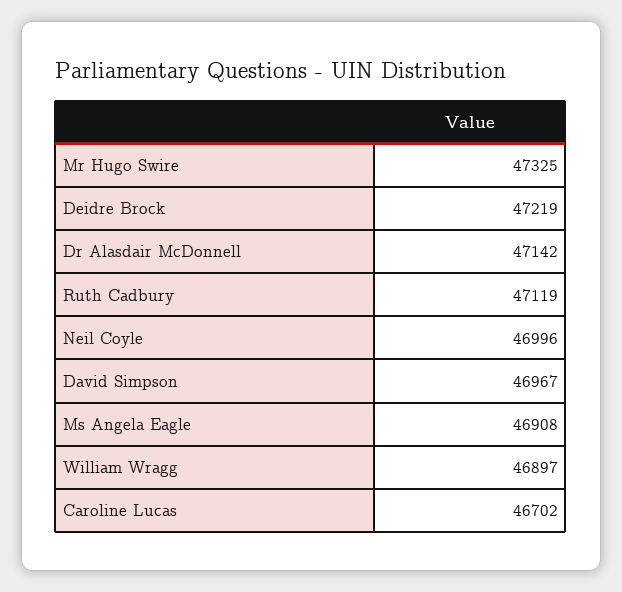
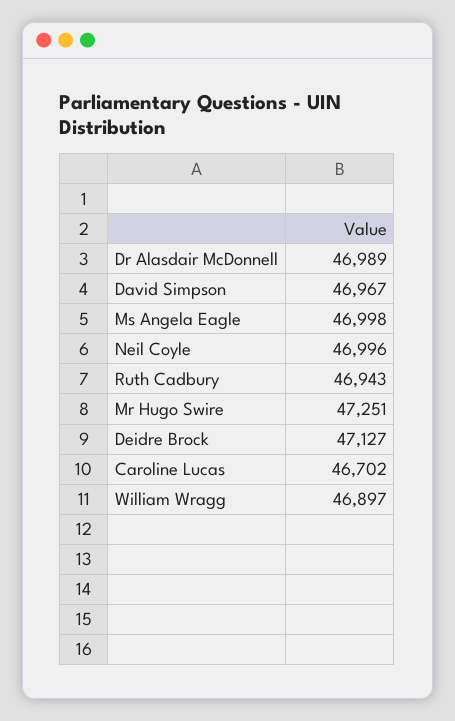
Mr Hugo Swire: 47325 -> 47251
Deidre Brock: 47219 -> 47127
Dr Alasdair McDonnell: 47142 -> 46989
Ruth Cadbury: 47119 -> 46943
Ms Angela Eagle: 46908 -> 46998

